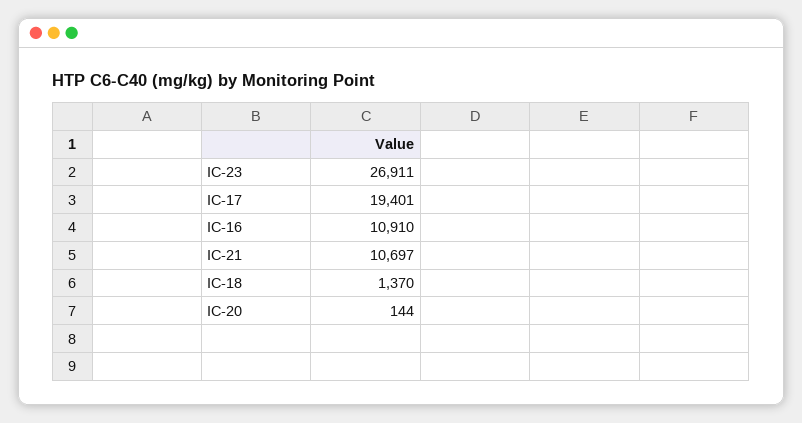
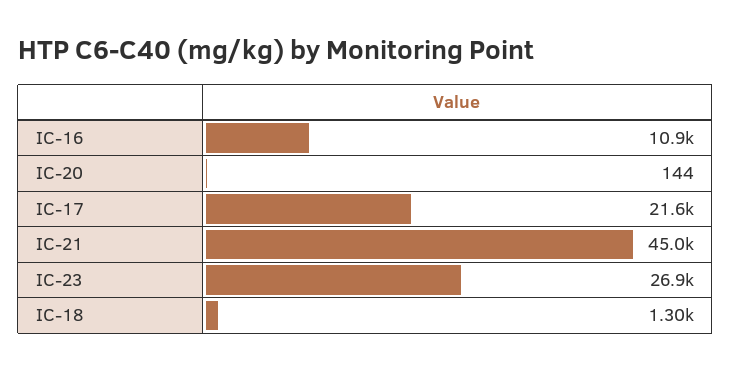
IC-17: 19401 -> 21600
IC-21: 10697 -> 45000
IC-18: 1370 -> 1300

